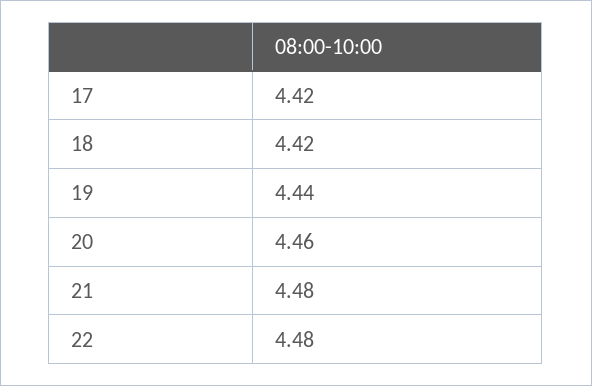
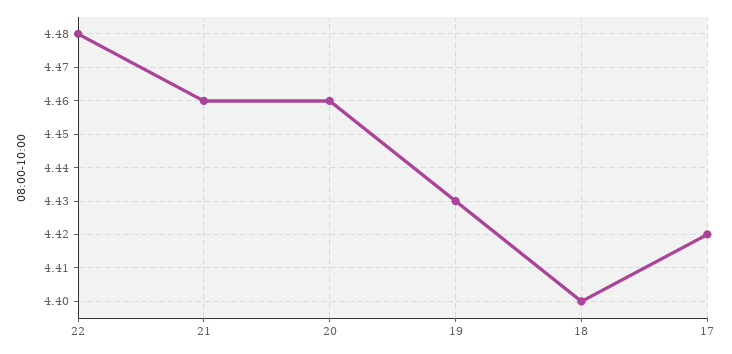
18: 4.42 -> 4.4
19: 4.44 -> 4.43
21: 4.48 -> 4.46

